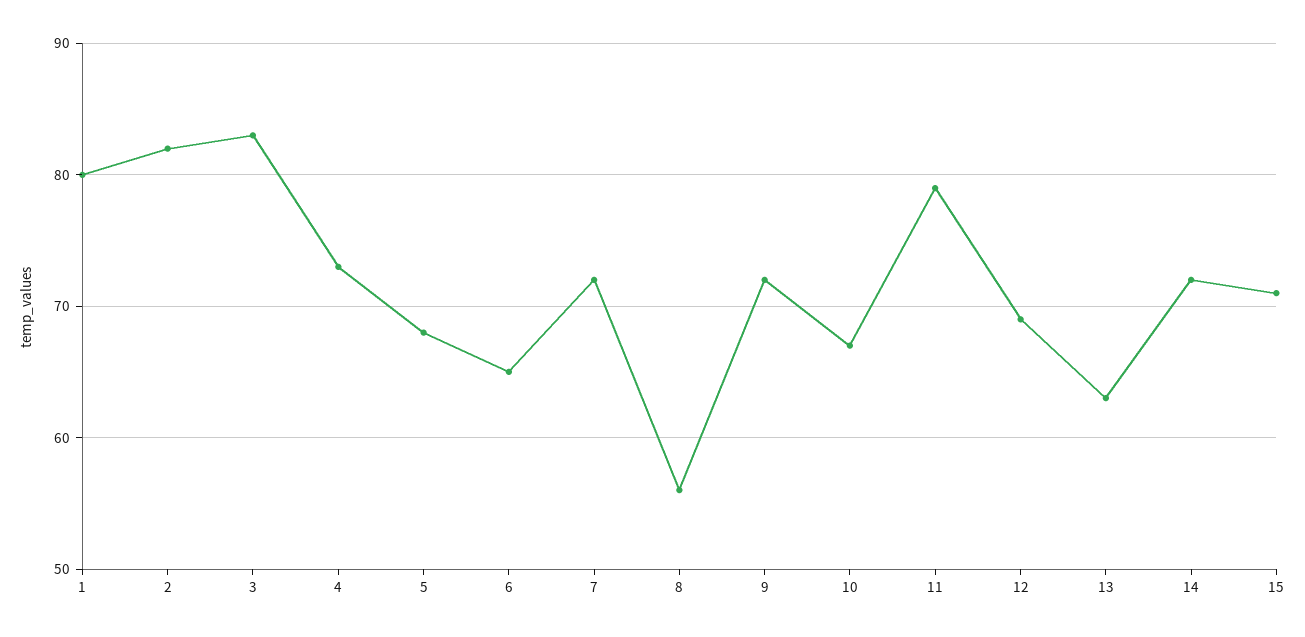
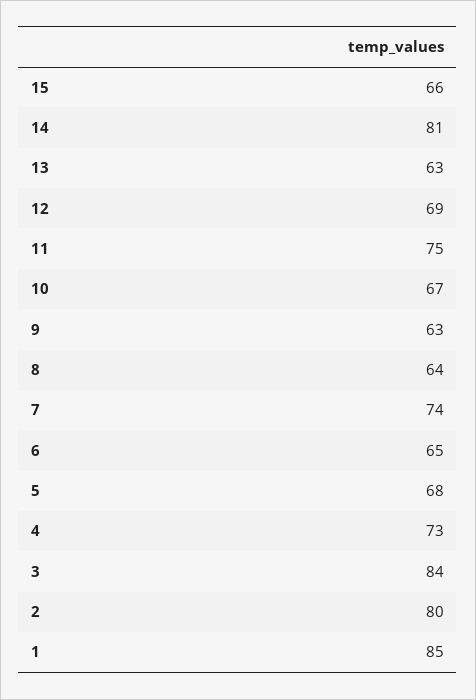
1: 80 -> 85
2: 82 -> 80
3: 83 -> 84
7: 72 -> 74
8: 56 -> 64
9: 72 -> 63
11: 79 -> 75
14: 72 -> 81
15: 71 -> 66

